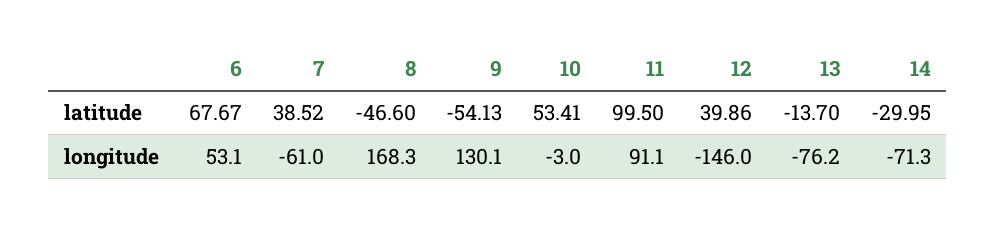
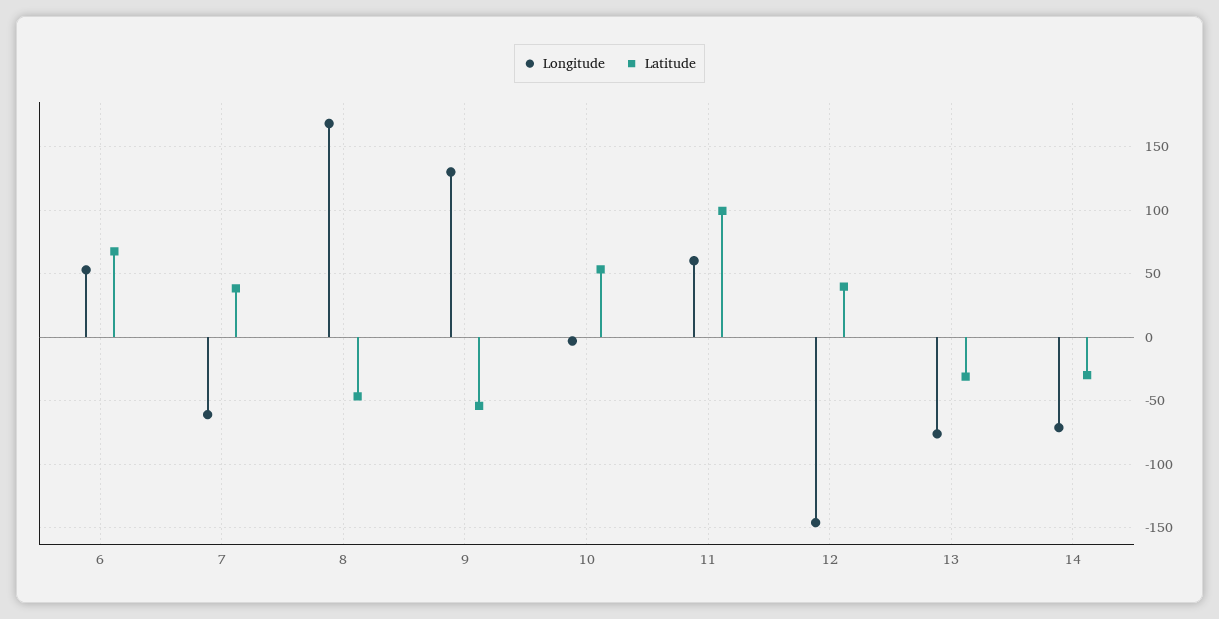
latitude, 13: -13.7 -> -30
longitude, 11: 91.1 -> 60

